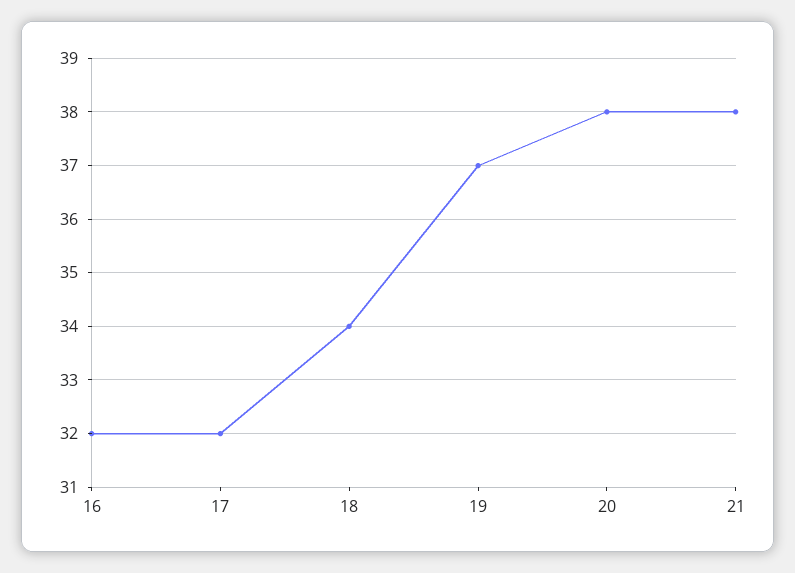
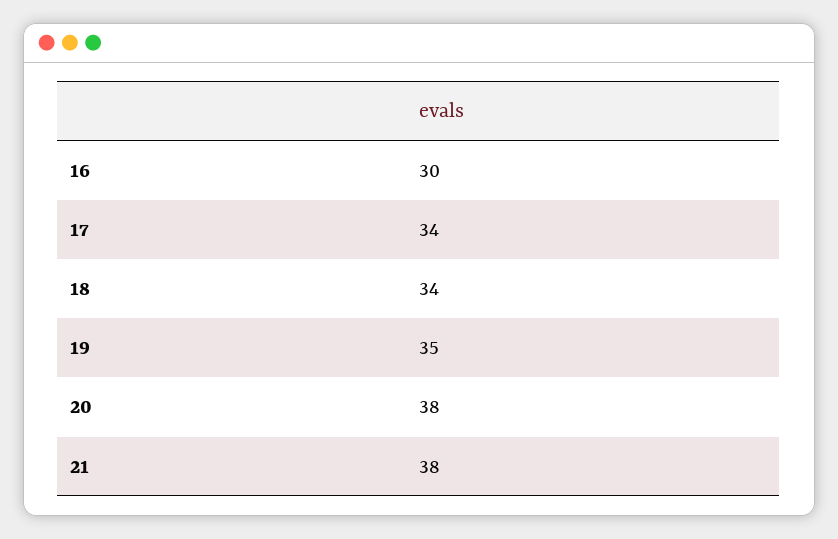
16: 32 -> 30
17: 32 -> 34
19: 37 -> 35

